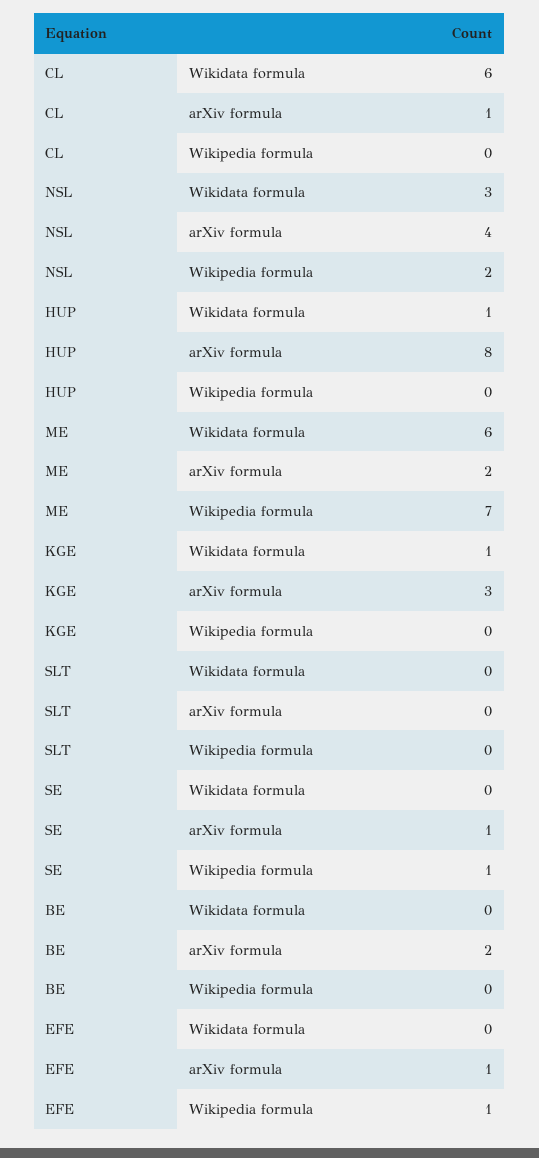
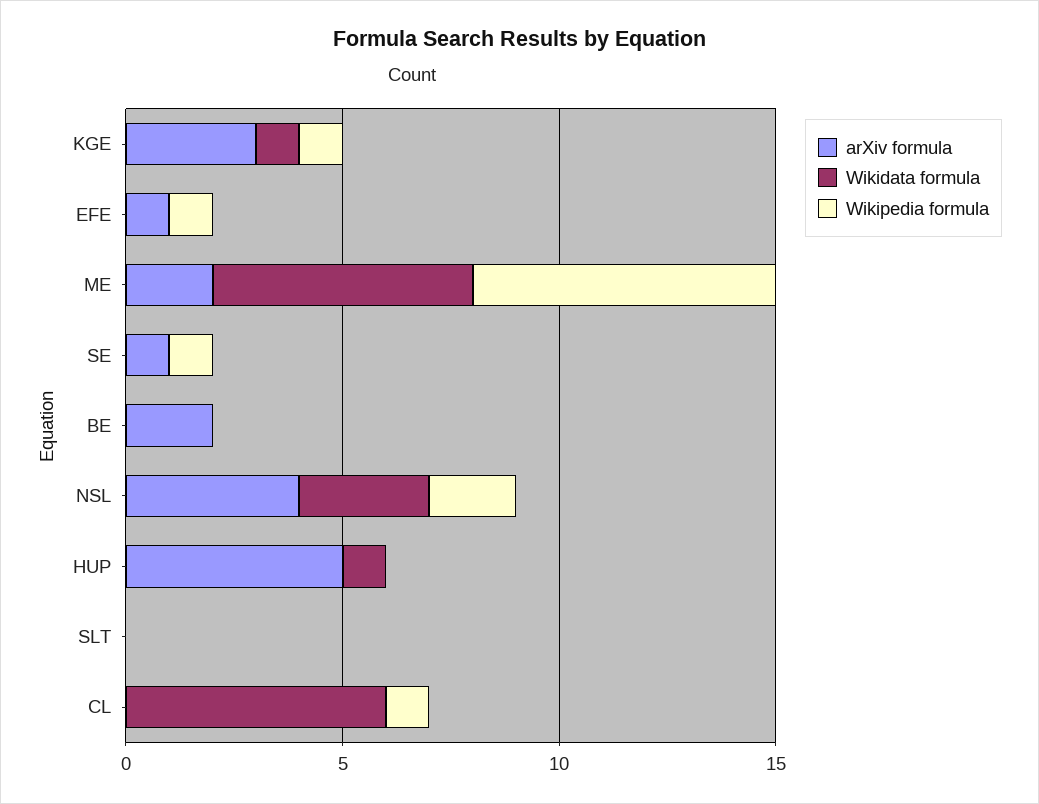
arXiv formula, CL: 1 -> 0
Wikipedia formula, CL: 0 -> 1
arXiv formula, HUP: 8 -> 5
Wikipedia formula, KGE: 0 -> 1

